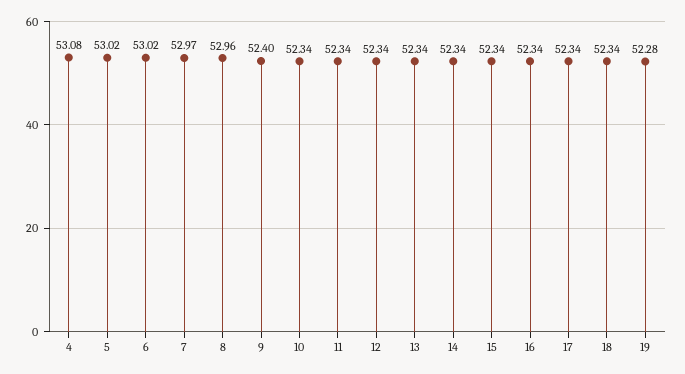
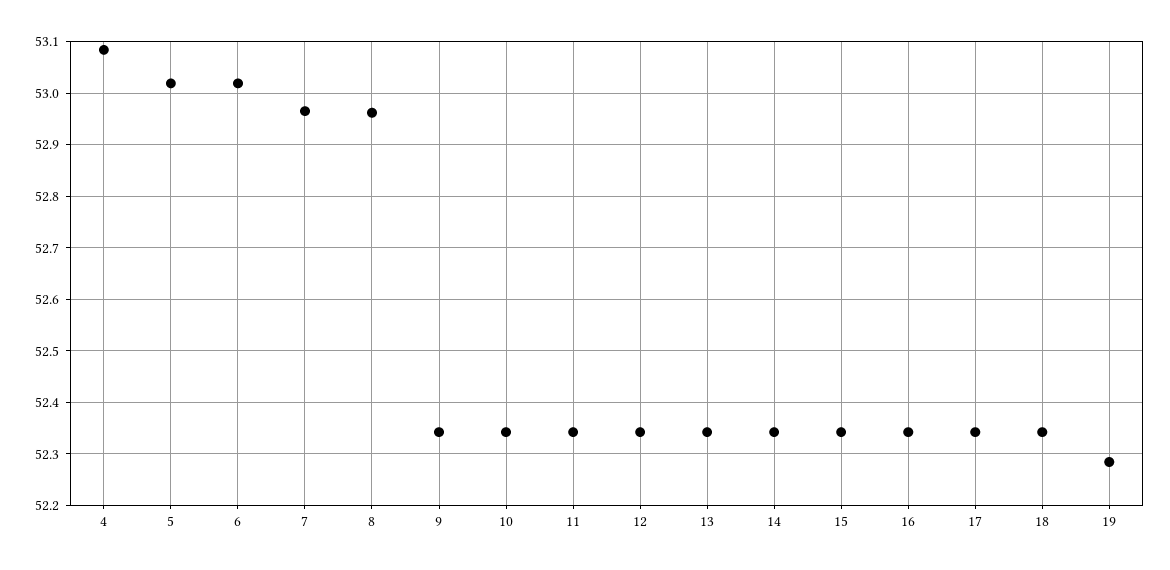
9: 52.4 -> 52.34

